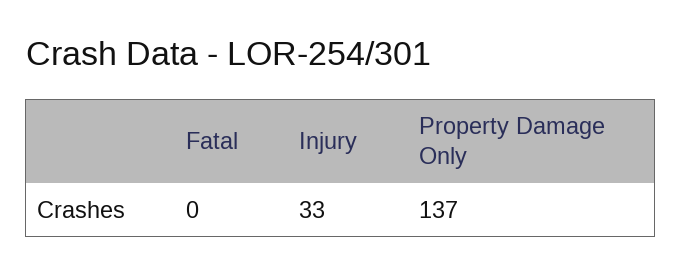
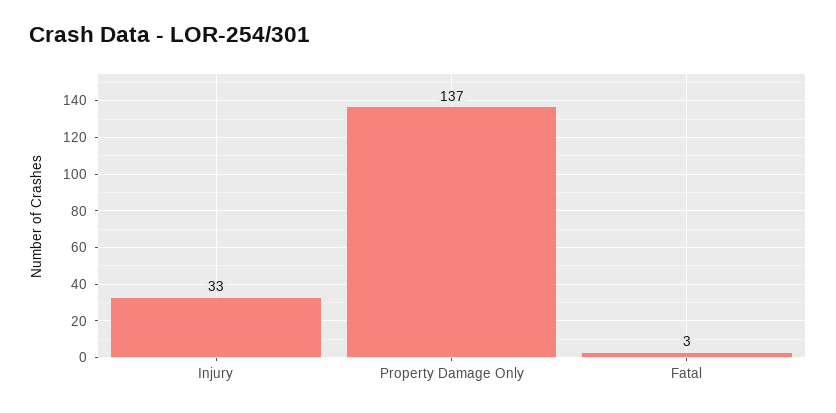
Fatal: 0 -> 3

